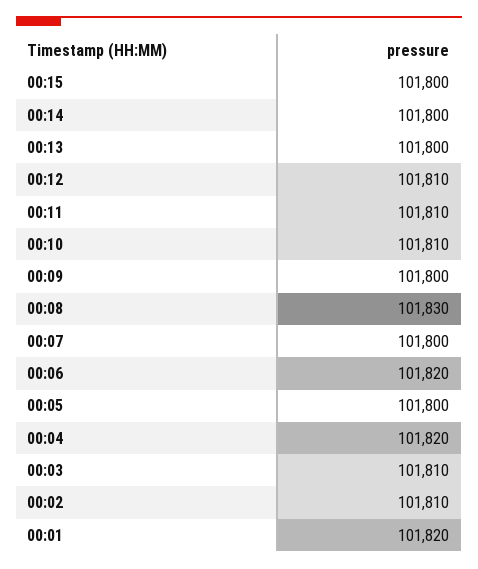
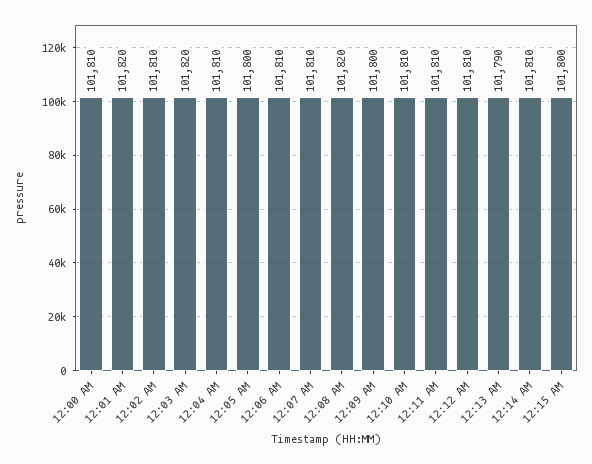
00:14: 101800 -> 101810
00:13: 101800 -> 101790
00:08: 101830 -> 101820
00:07: 101800 -> 101810
00:06: 101820 -> 101810
00:04: 101820 -> 101810
00:03: 101810 -> 101820
12:00 AM: none -> 101810

